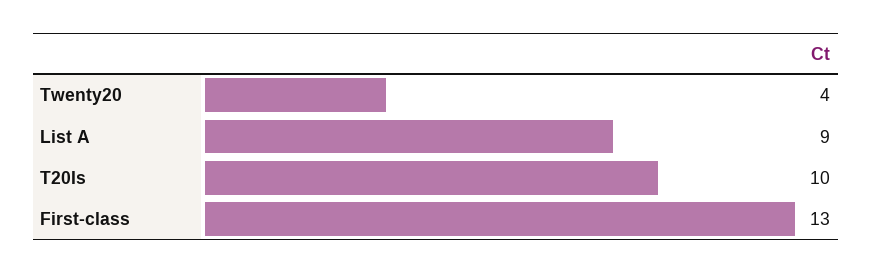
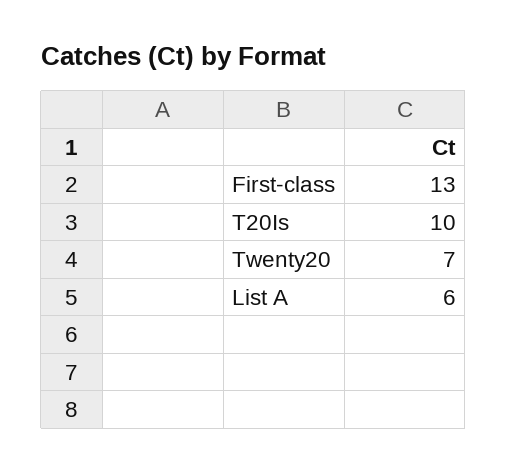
Twenty20: 4 -> 7
List A: 9 -> 6

